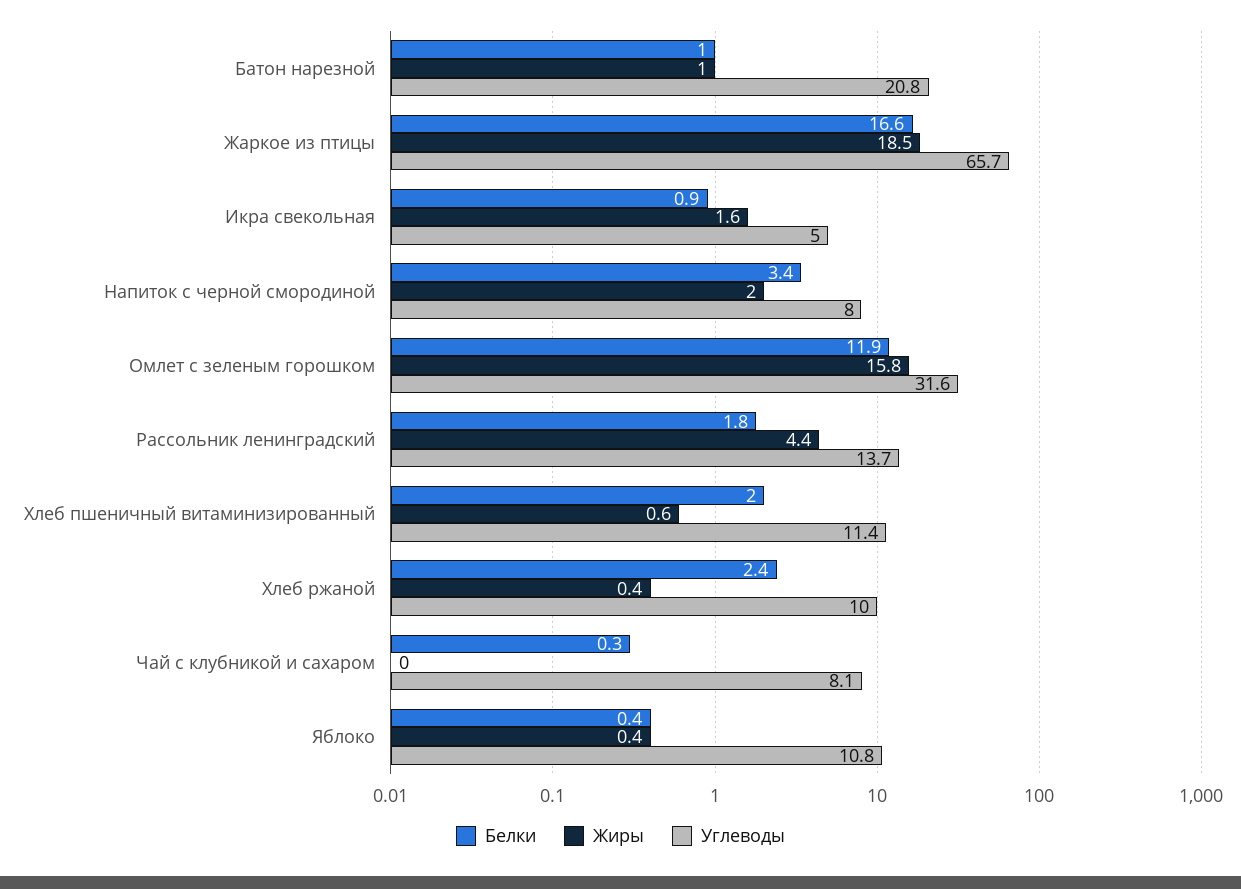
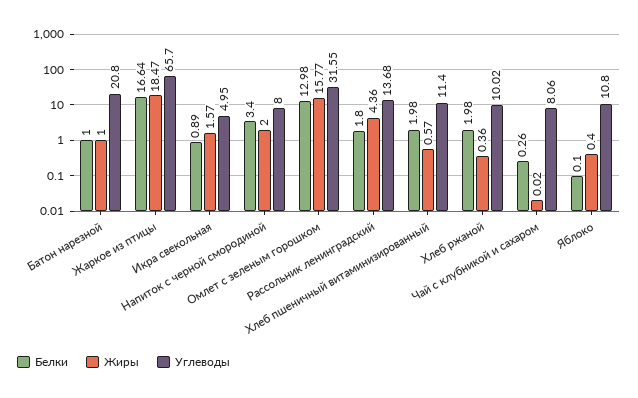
Белки, Омлет с зеленым горошком: 11.9 -> 12.98
Белки, Хлеб ржаной: 2.4 -> 1.98
Белки, Яблоко: 0.4 -> 0.1

